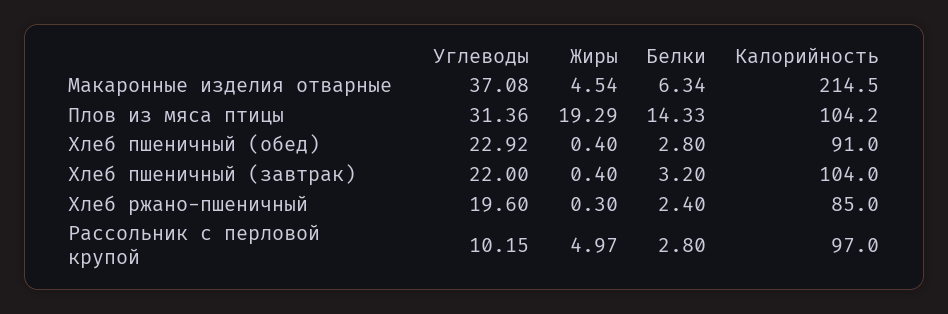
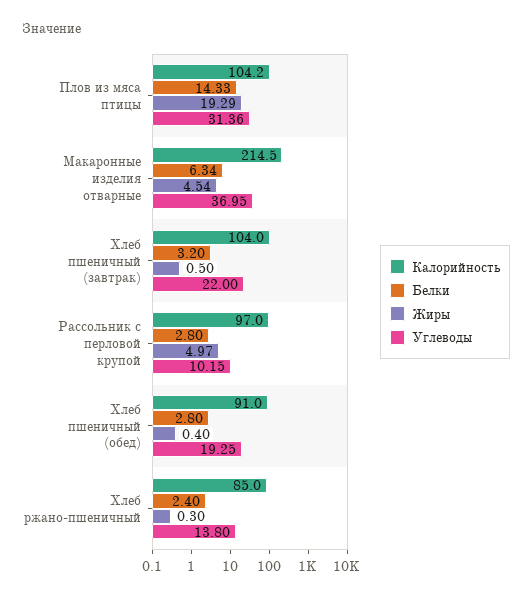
Углеводы, Макаронные изделия отварные: 37.08 -> 36.95
Углеводы, Хлеб пшеничный (обед): 22.92 -> 19.25
Жиры, Хлеб пшеничный (завтрак): 0.4 -> 0.5
Углеводы, Хлеб ржано-пшеничный: 19.6 -> 13.8

